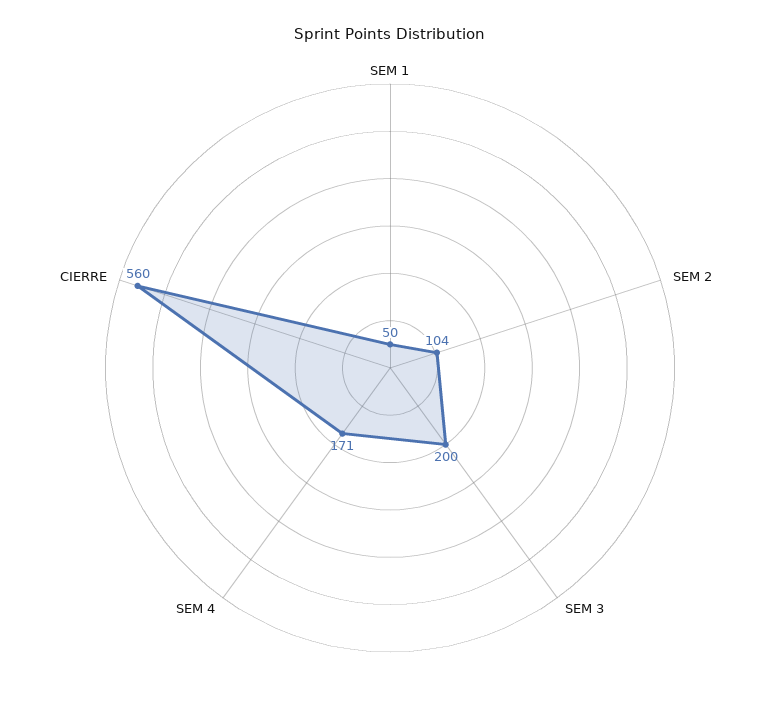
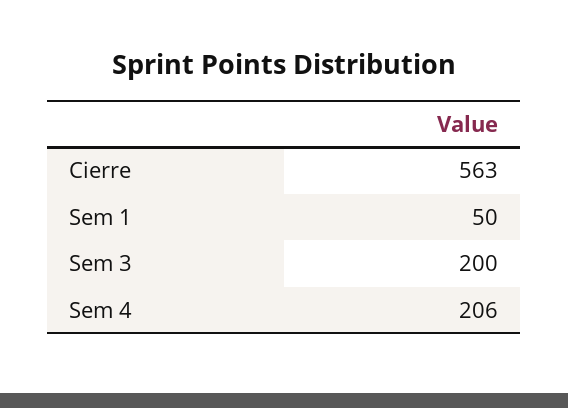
SEM 2: 104 -> none
SEM 4: 171 -> 206
CIERRE: 560 -> 563

